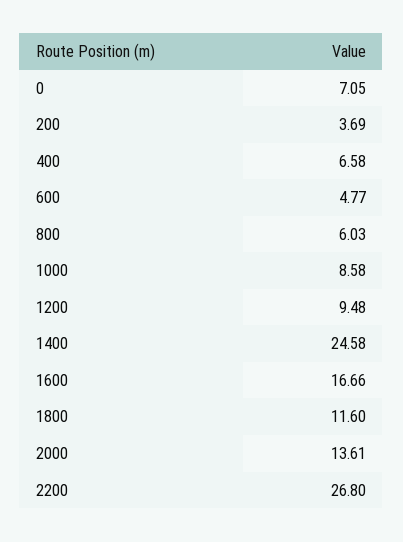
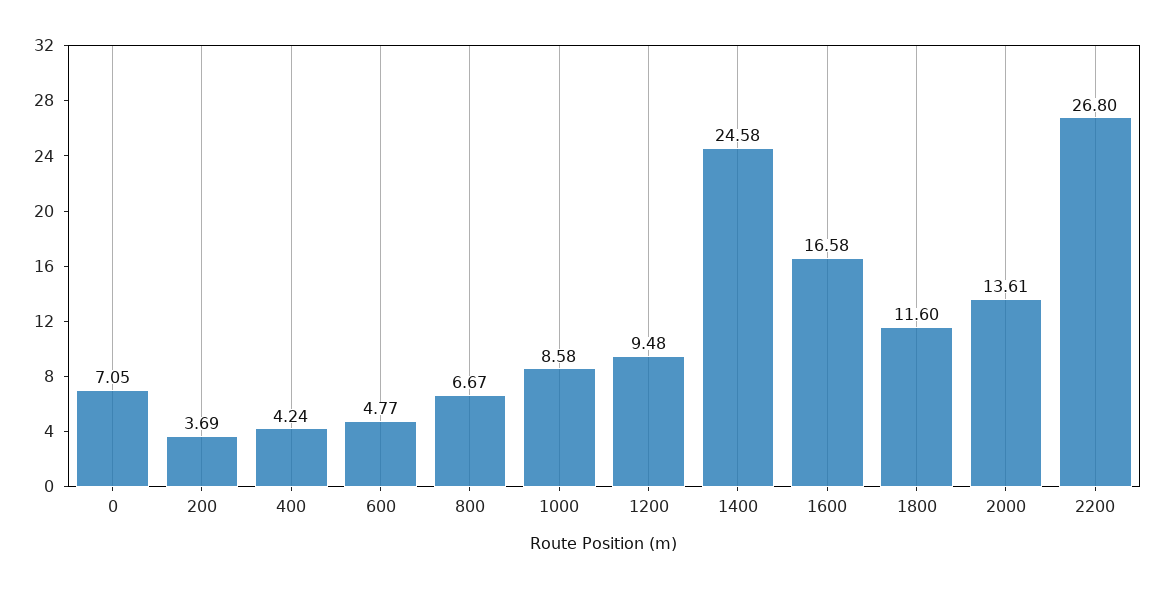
400: 6.58 -> 4.24
800: 6.03 -> 6.67
1600: 16.66 -> 16.58

